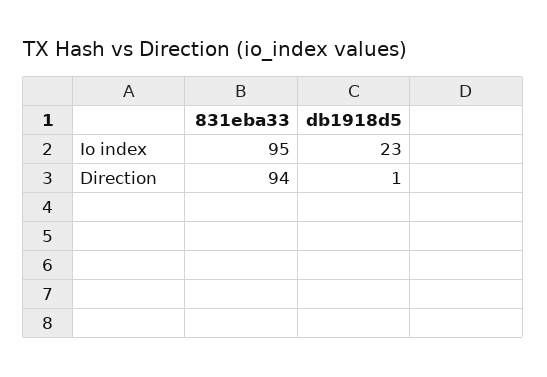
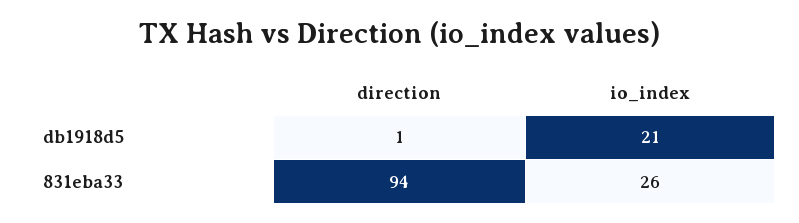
831eba33, Io index: 95 -> 26
db1918d5, Io index: 23 -> 21

